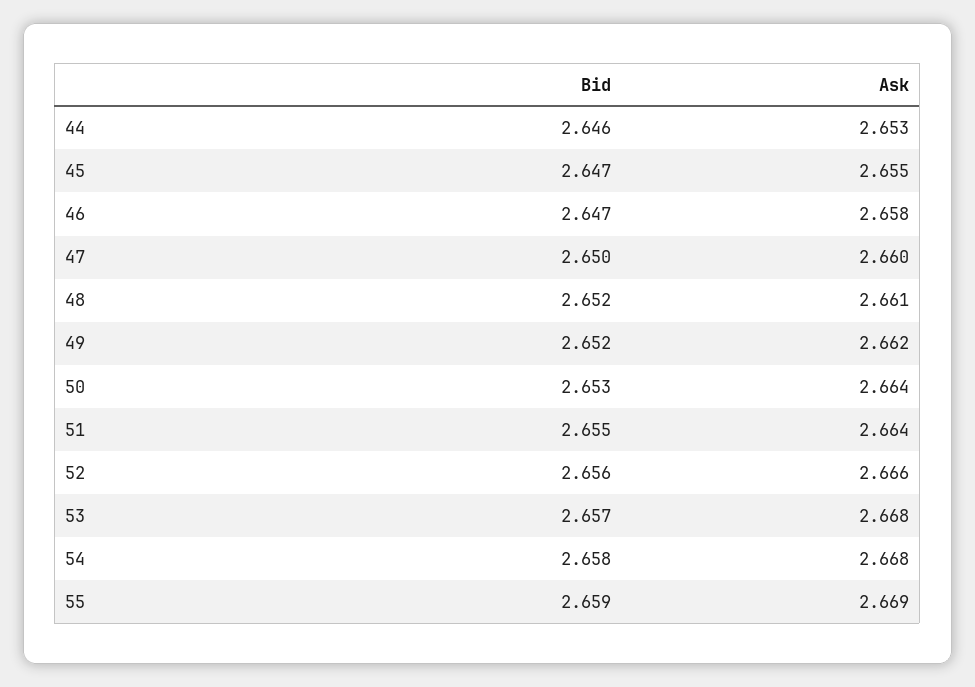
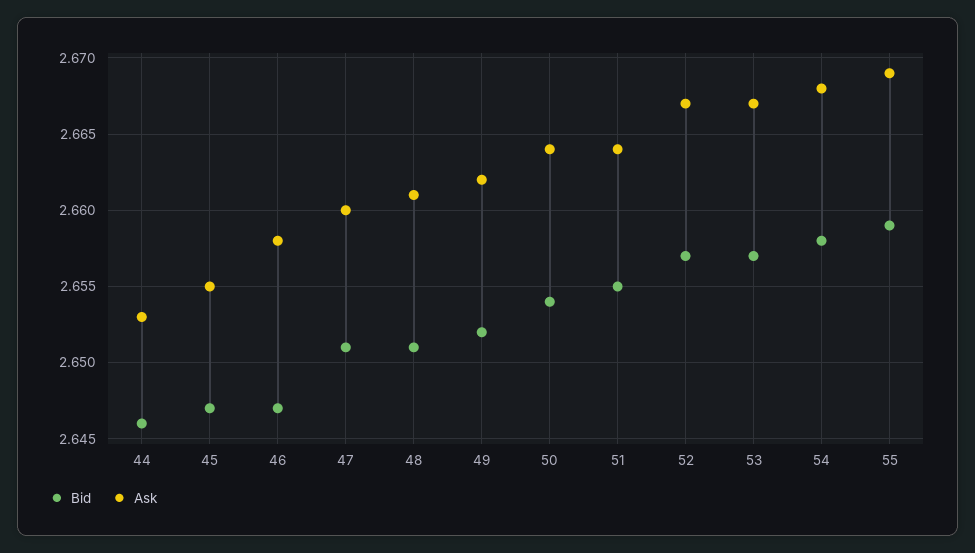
Bid, 47: 2.65 -> 2.651
Bid, 48: 2.652 -> 2.651
Bid, 50: 2.653 -> 2.654
Bid, 52: 2.656 -> 2.657
Ask, 52: 2.666 -> 2.667
Ask, 53: 2.668 -> 2.667

